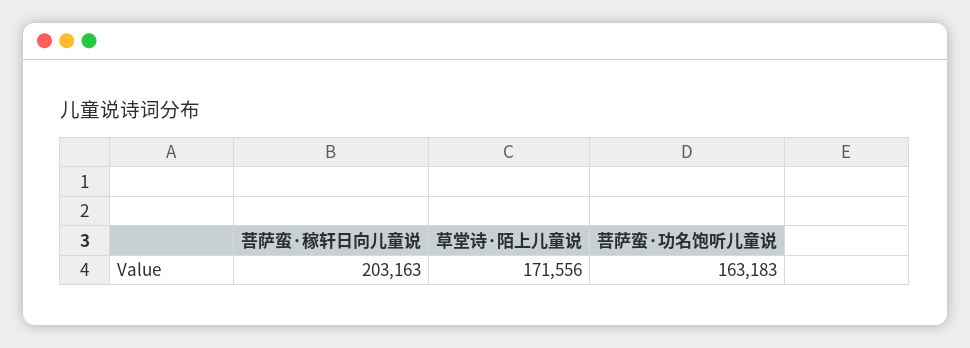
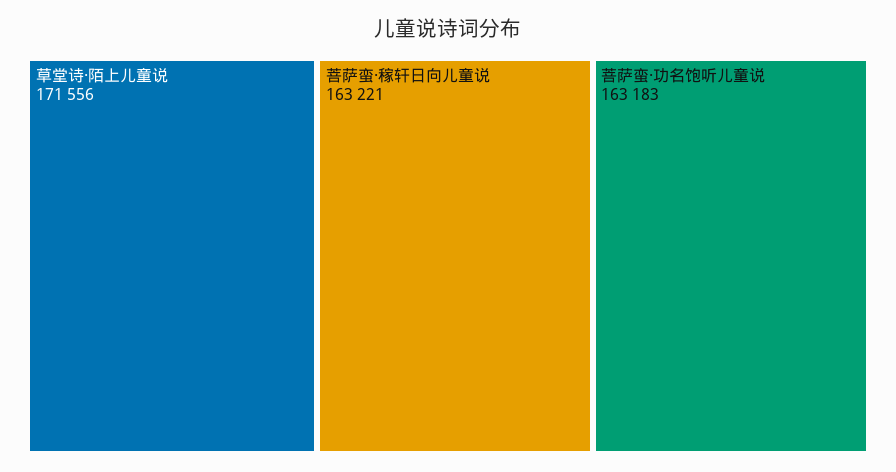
菩萨蛮·稼轩日向儿童说: 203163 -> 163221

